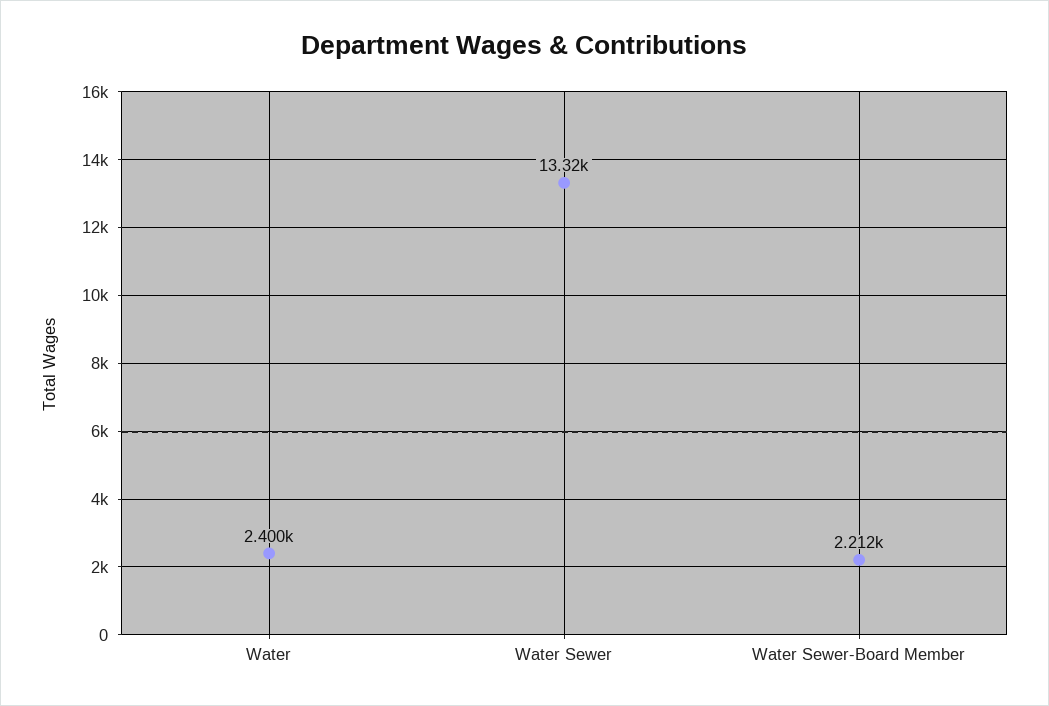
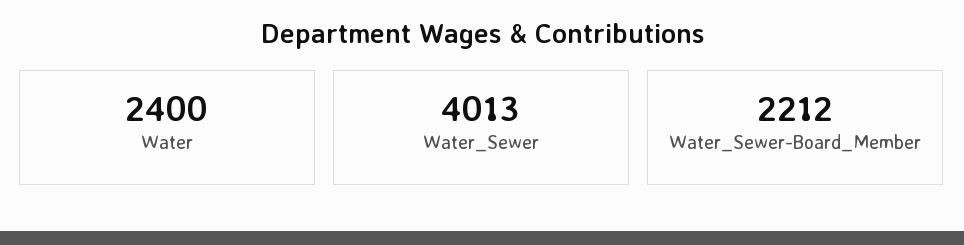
Water Sewer: 13320 -> 4013

